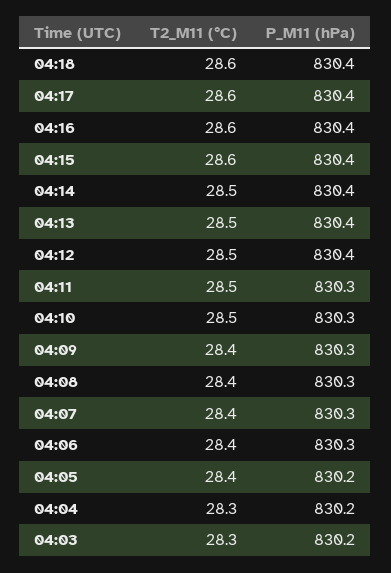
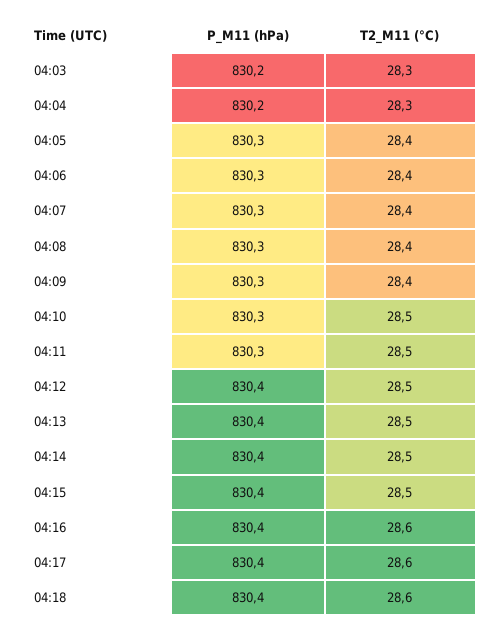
T2_M11 (°C), 04:15: 28.6 -> 28.5
P_M11 (hPa), 04:05: 830.2 -> 830.3

